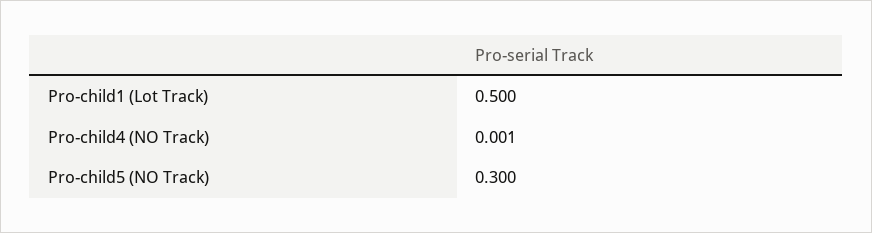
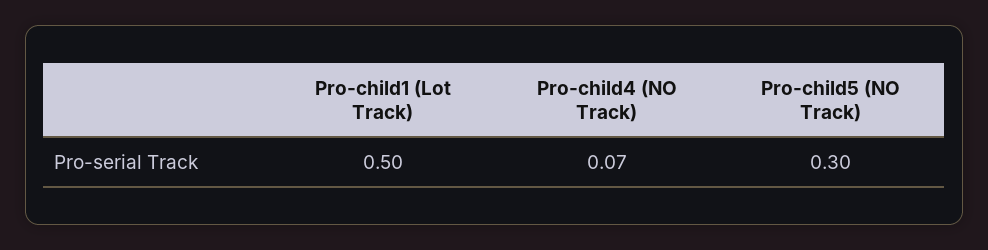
Pro-child4 (NO Track): 0.001 -> 0.07

